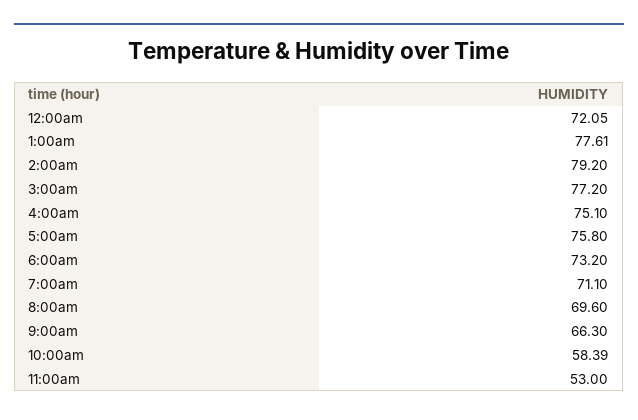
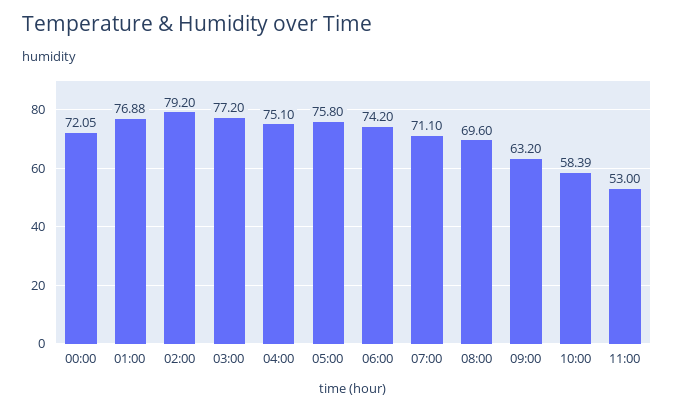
1:00am: 77.61 -> 76.88
6:00am: 73.2 -> 74.2
9:00am: 66.3 -> 63.2

